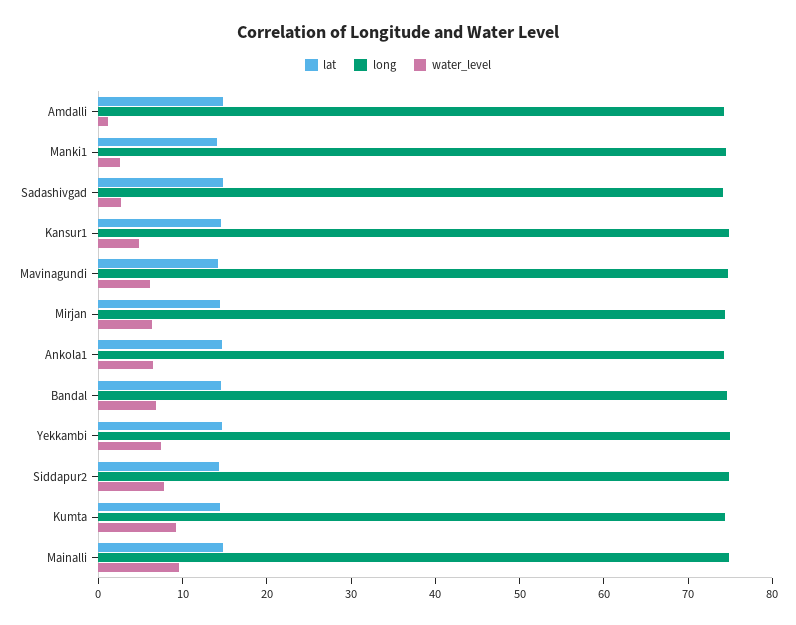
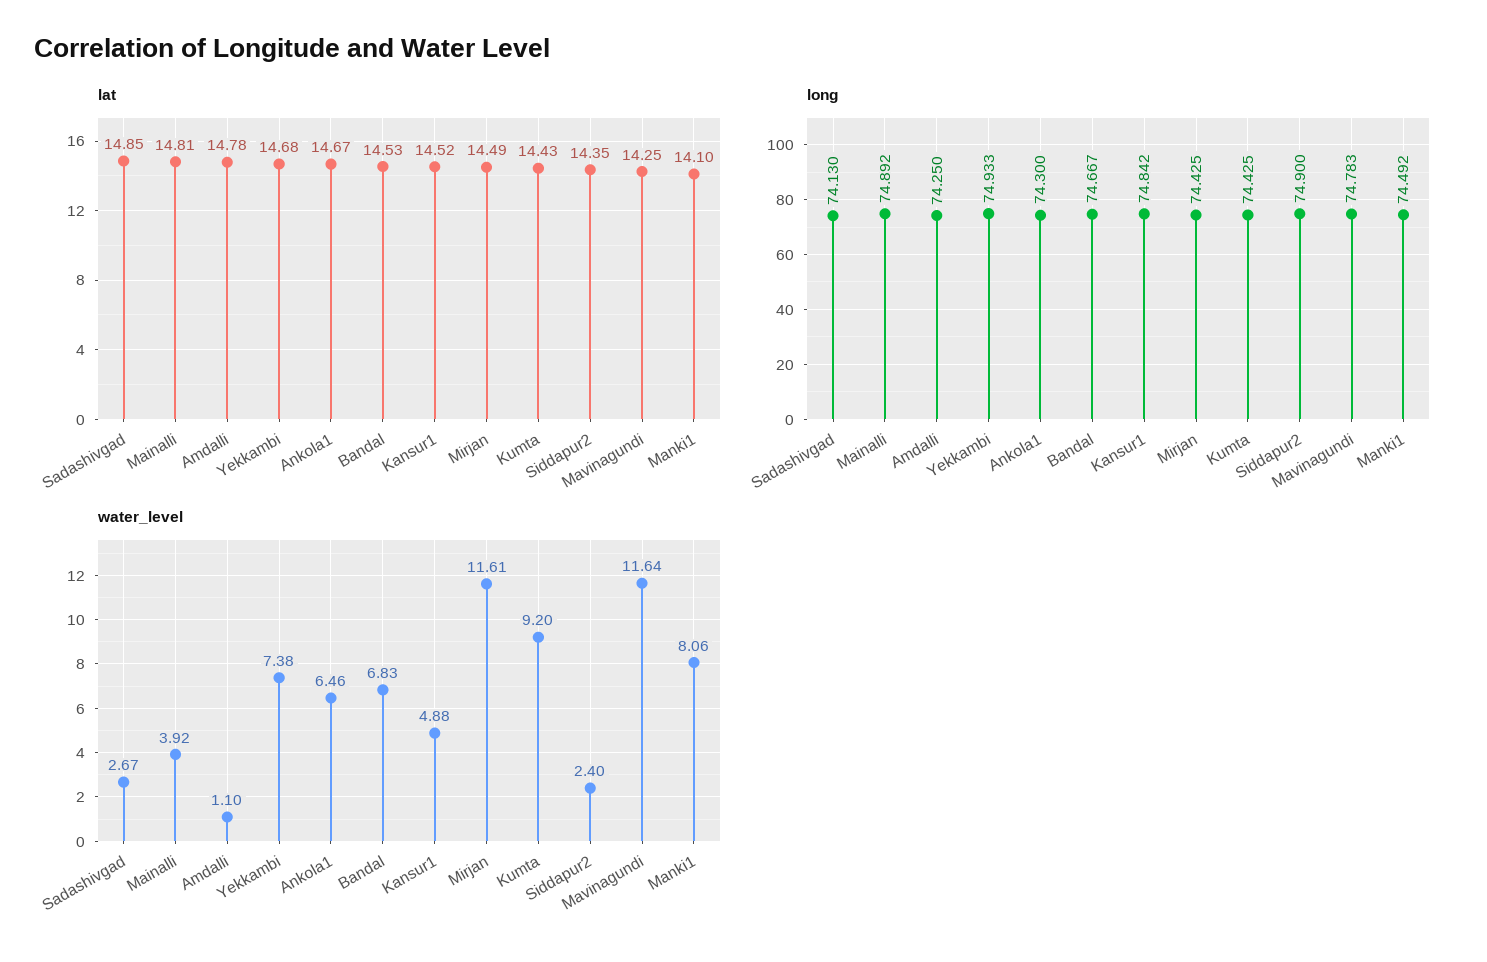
water_level, Manki1: 2 -> 8.06
water_level, Mavinagundi: 6 -> 11.64
water_level, Mirjan: 6 -> 11.61
water_level, Siddapur2: 8 -> 2.4
water_level, Mainalli: 10 -> 3.92

